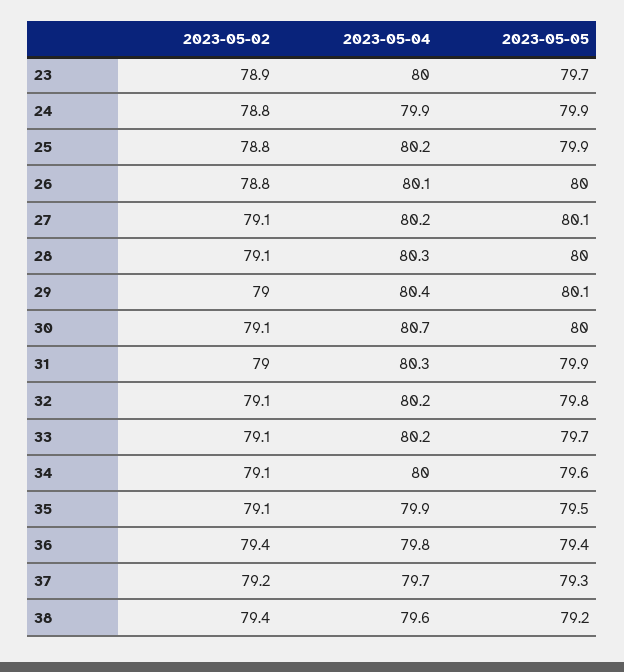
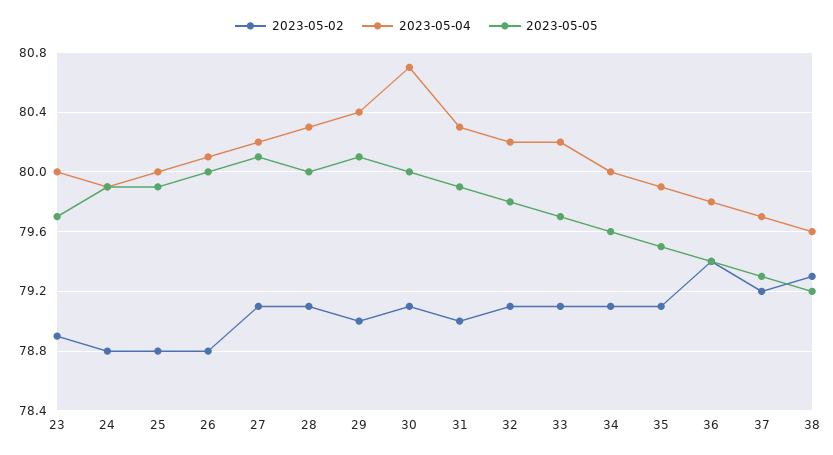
2023-05-04, 25: 80.2 -> 80
2023-05-02, 38: 79.4 -> 79.3

